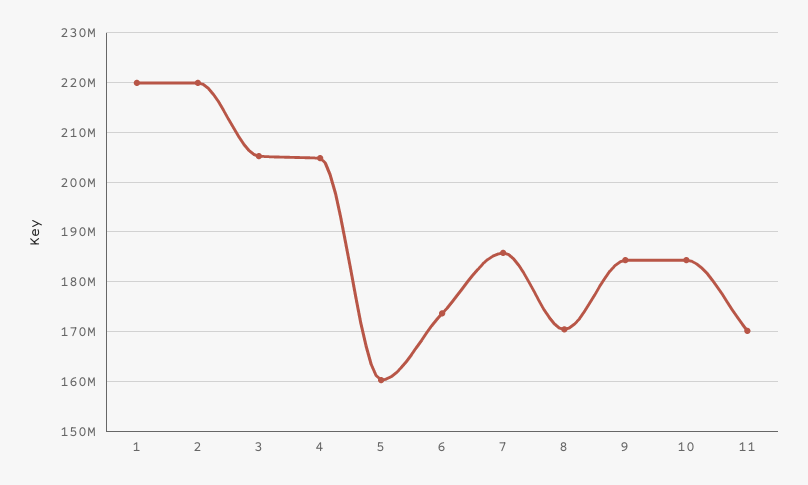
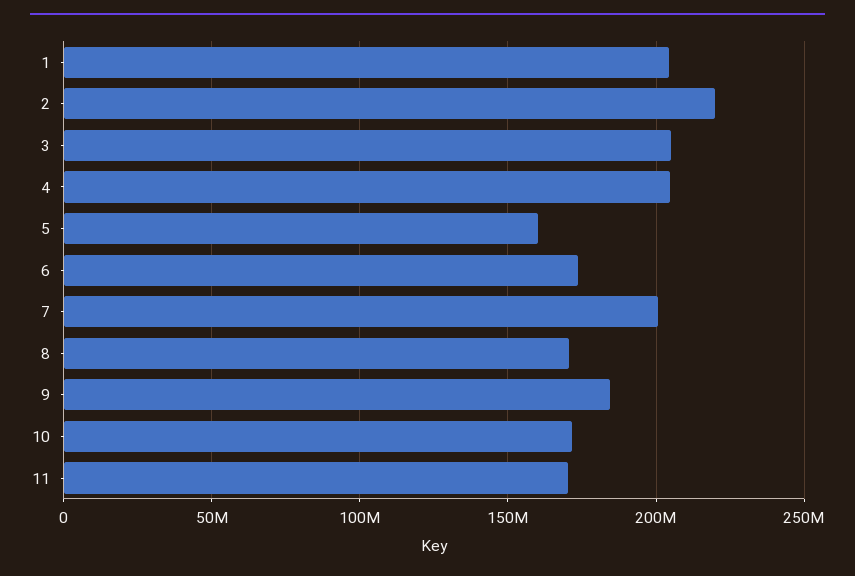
1: 220000000 -> 205000000
7: 186000000 -> 200000000
10: 184000000 -> 170000000

